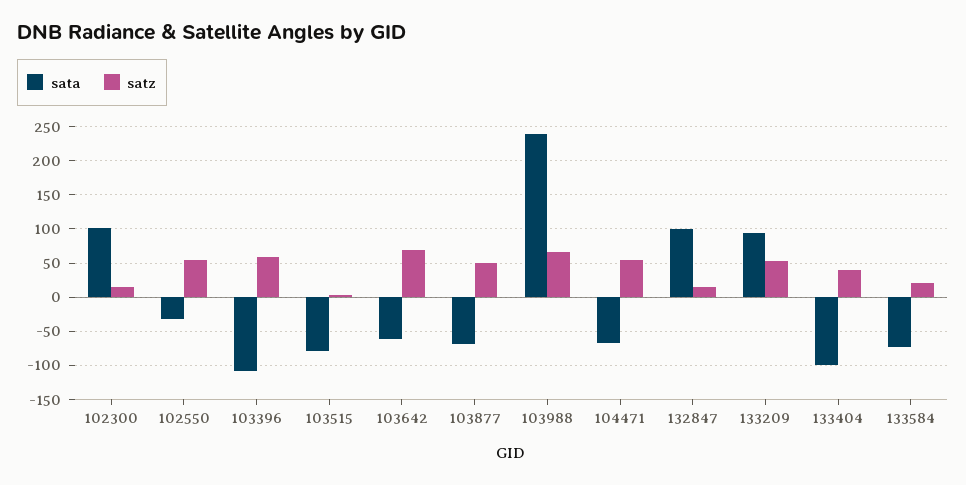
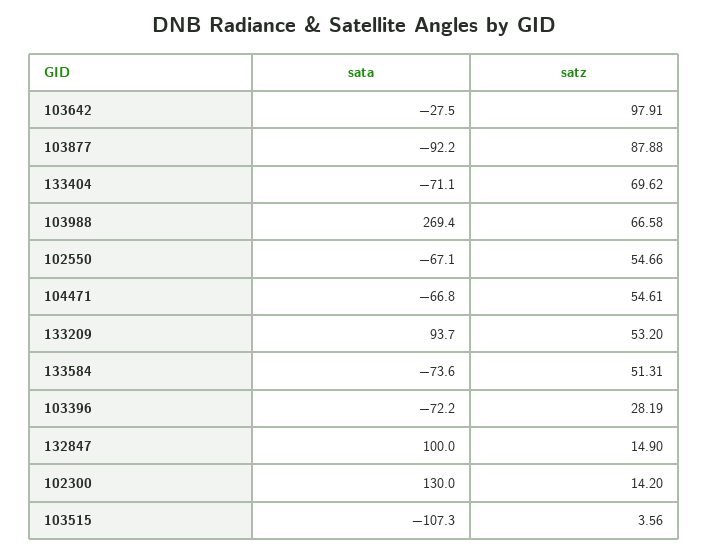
sata, 102300: 100 -> 130
sata, 102550: -30 -> -67.1
sata, 103396: -110 -> -72.2
satz, 103396: 60 -> 28.19
sata, 103515: -80 -> -107.3
sata, 103642: -60 -> -27.5
satz, 103642: 70 -> 97.91
sata, 103877: -70 -> -92.2
satz, 103877: 50 -> 87.88
sata, 103988: 240 -> 269.4
sata, 133404: -100 -> -71.1
satz, 133404: 40 -> 69.62
satz, 133584: 20 -> 51.31

